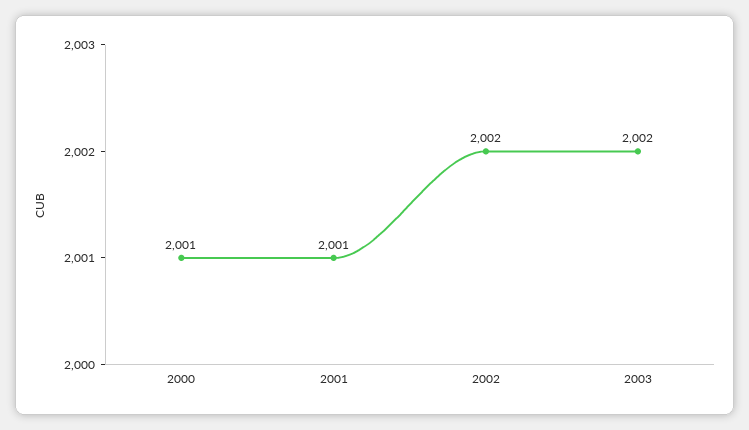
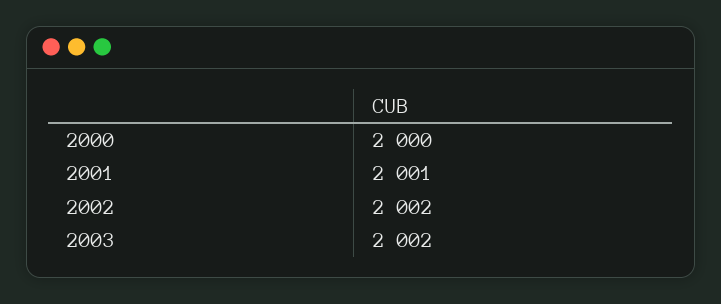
2000: 2001 -> 2000

